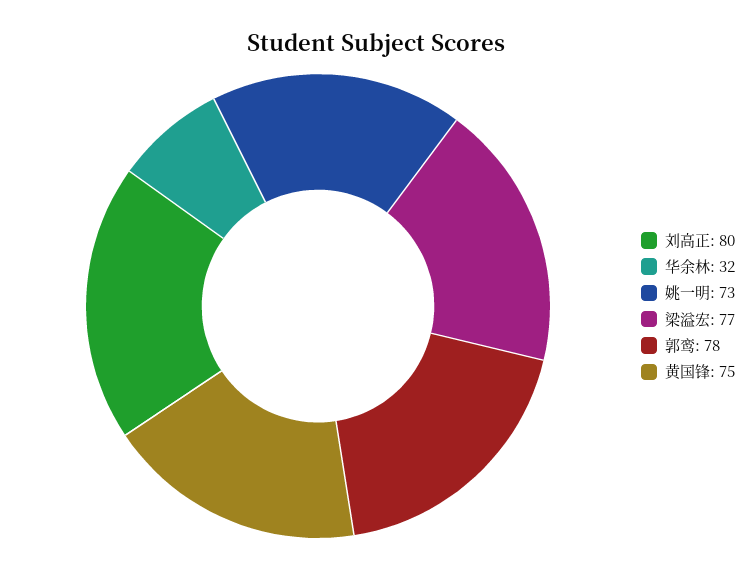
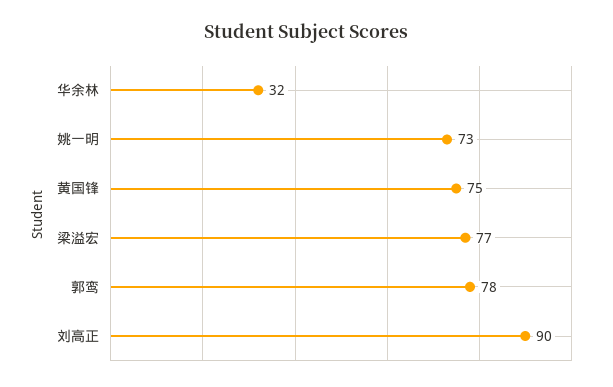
刘高正: 80 -> 90

